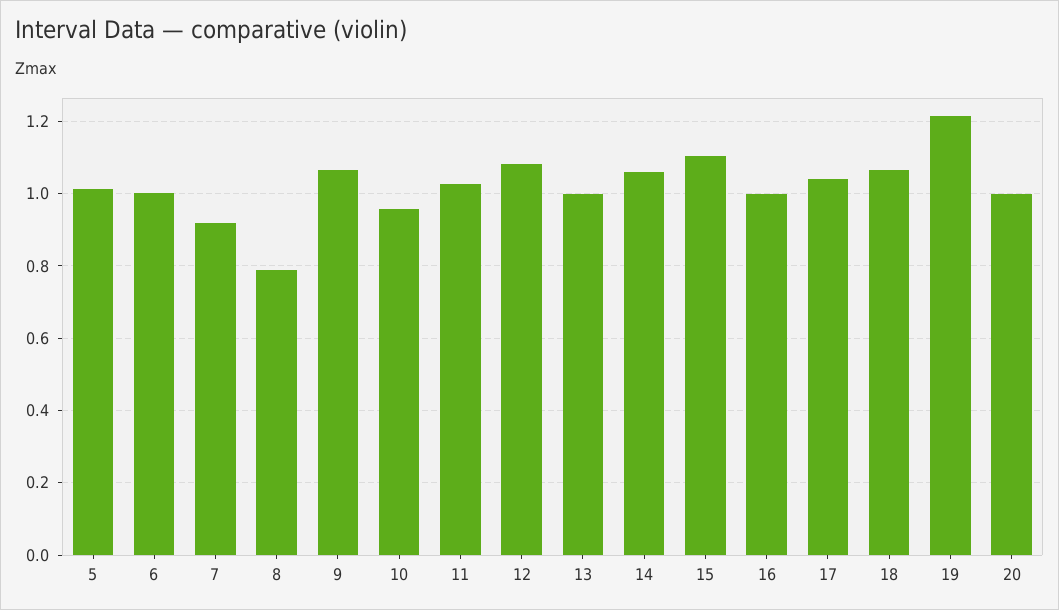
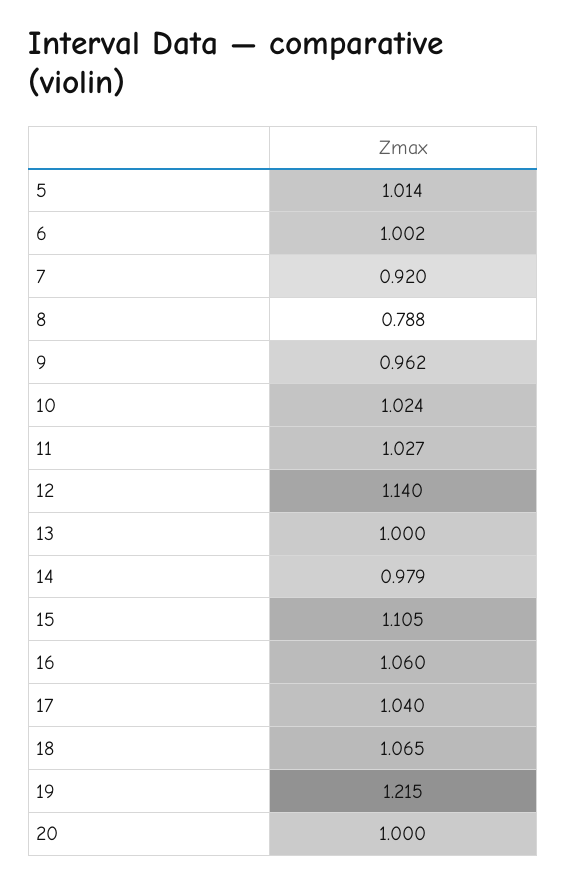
9: 1.06 -> 0.962
10: 0.96 -> 1.024
12: 1.08 -> 1.14
14: 1.06 -> 0.979
16: 1 -> 1.06

